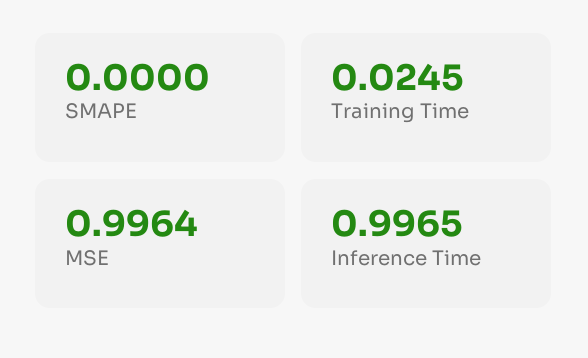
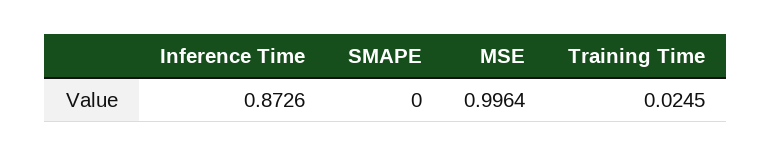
Inference Time: 0.9965 -> 0.8726

